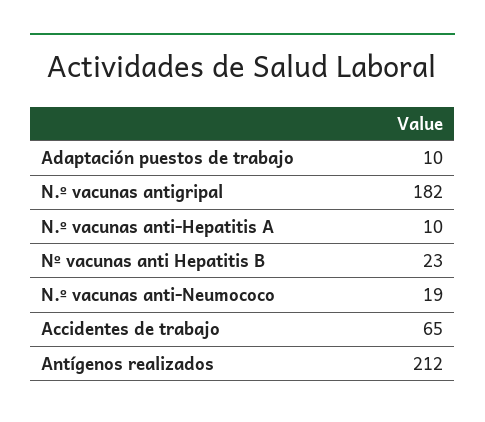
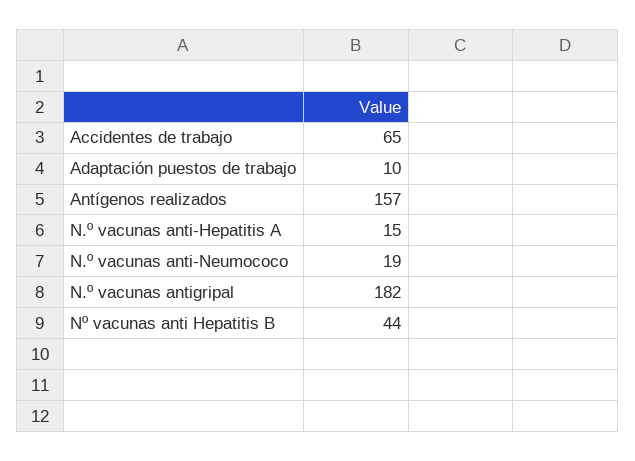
N.º vacunas anti-Hepatitis A: 10 -> 15
Nº vacunas anti Hepatitis B: 23 -> 44
Antígenos realizados: 212 -> 157

